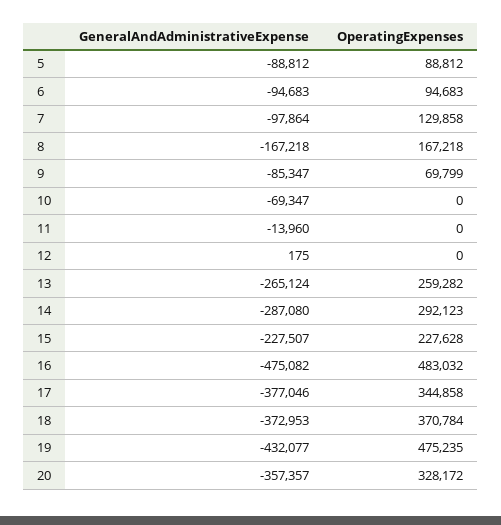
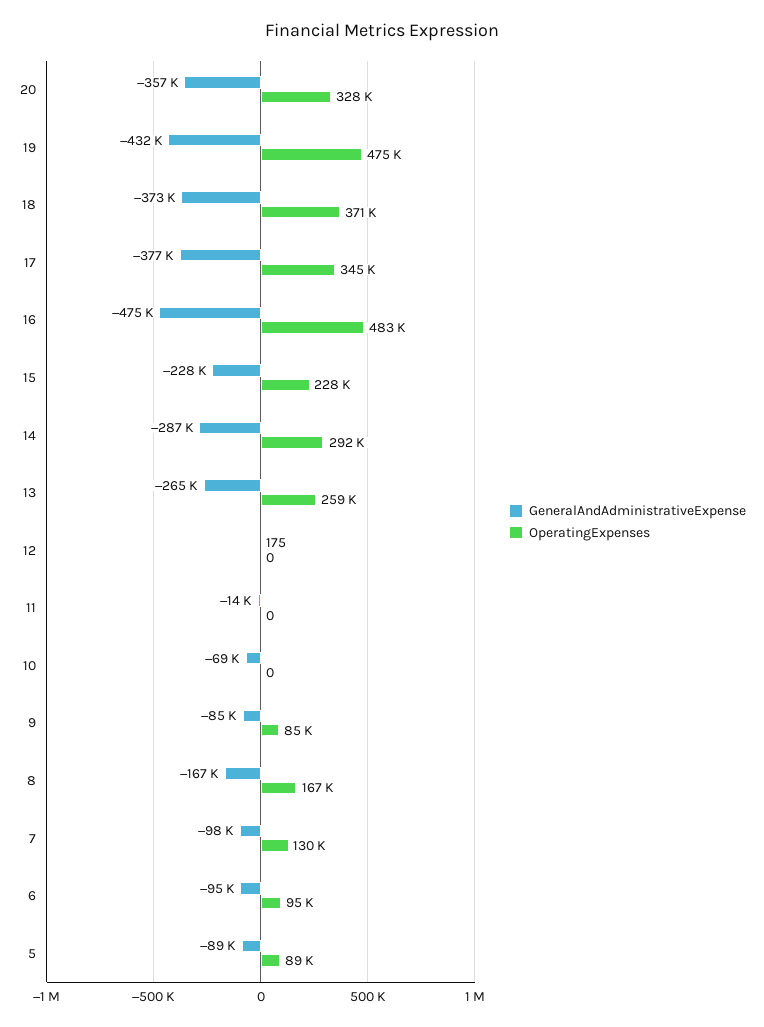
OperatingExpenses, 9: 69799 -> 85000

